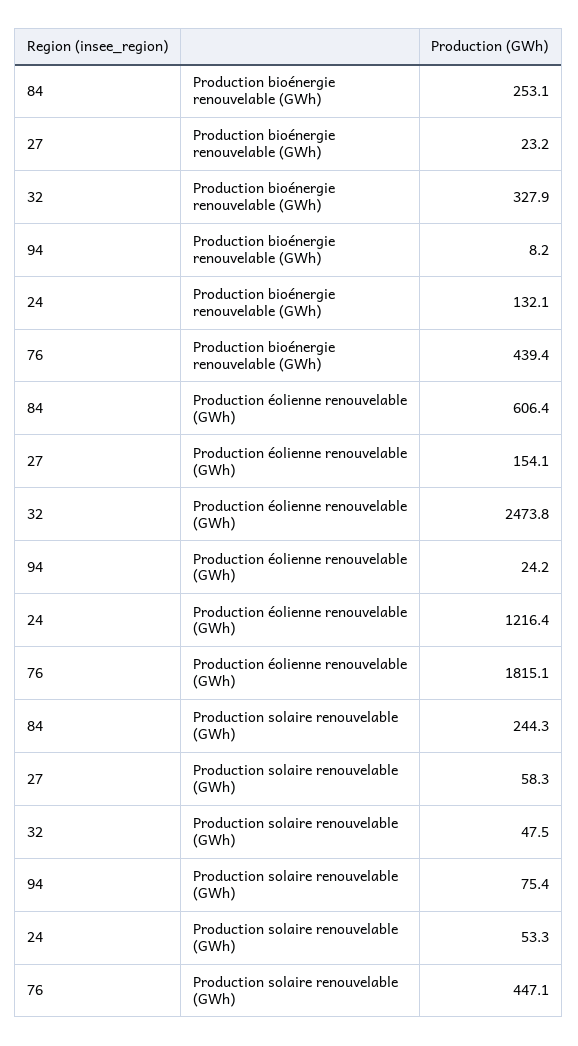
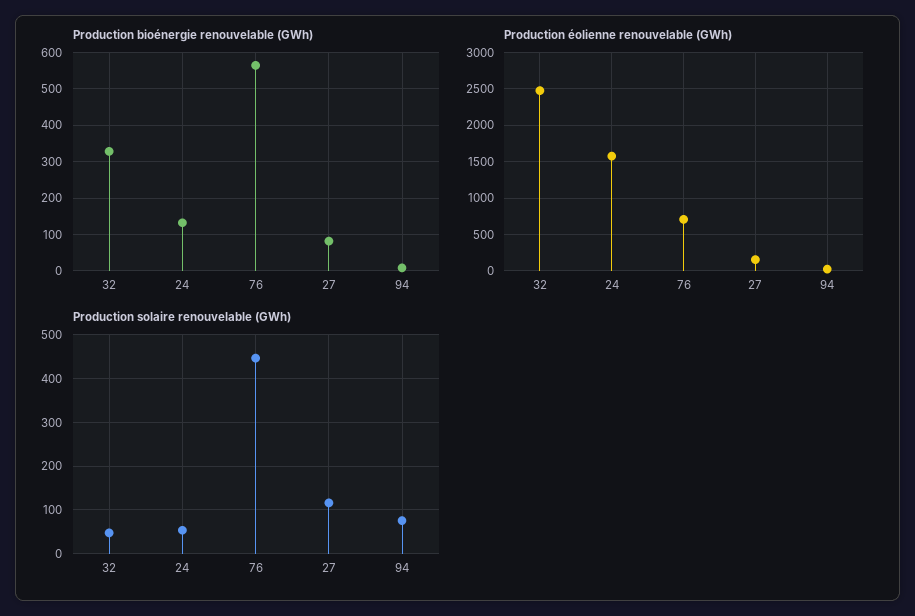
Production bioénergie renouvelable (GWh), 84: 253.1 -> none
Production bioénergie renouvelable (GWh), 27: 23.2 -> 80
Production bioénergie renouvelable (GWh), 76: 439.4 -> 560
Production éolienne renouvelable (GWh), 84: 606.4 -> none
Production éolienne renouvelable (GWh), 24: 1216.4 -> 1600
Production éolienne renouvelable (GWh), 76: 1815.1 -> 700
Production solaire renouvelable (GWh), 84: 244.3 -> none
Production solaire renouvelable (GWh), 27: 58.3 -> 120

